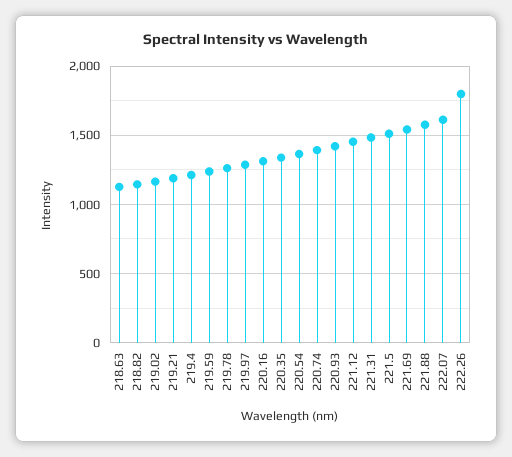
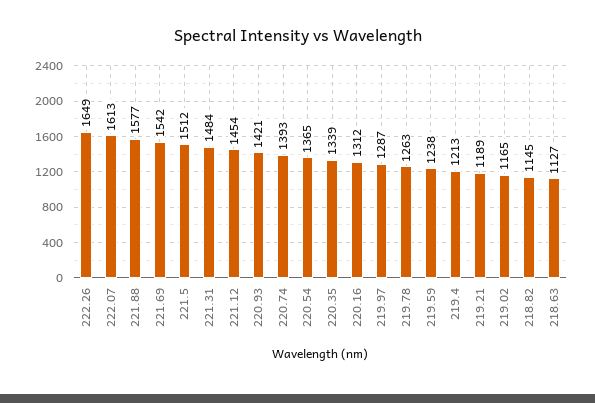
222.26: 1800 -> 1649

